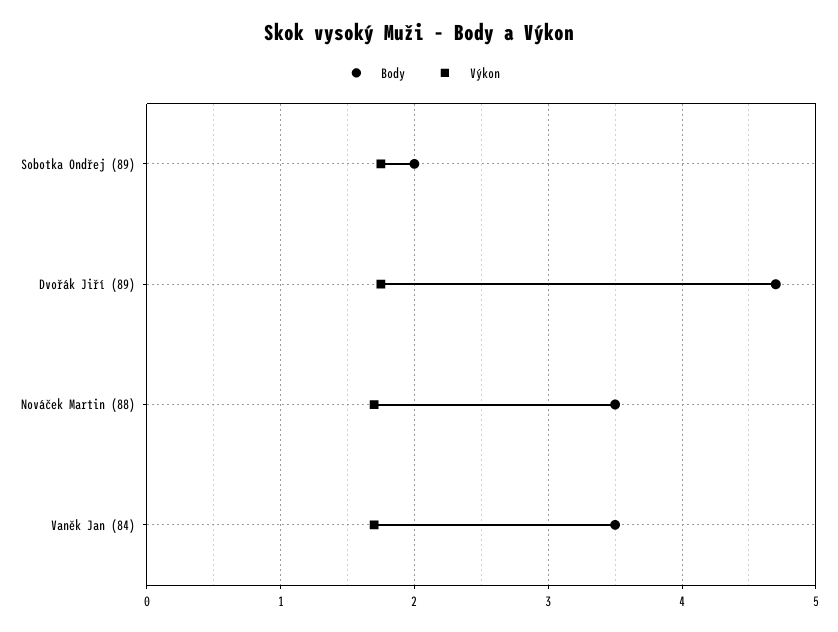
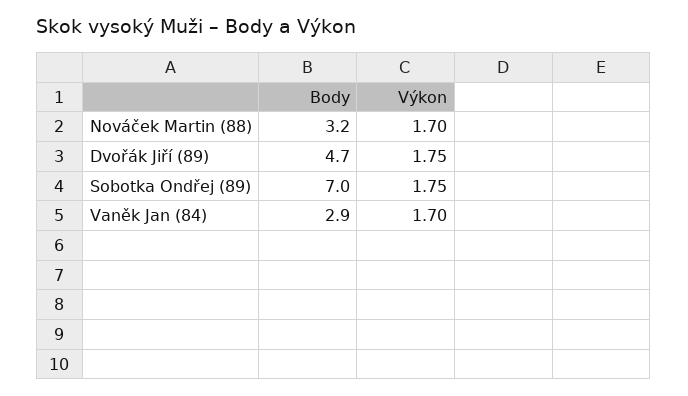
Body, Sobotka Ondřej (89): 2 -> 7
Body, Nováček Martin (88): 3.5 -> 3.2
Body, Vaněk Jan (84): 3.5 -> 2.9

